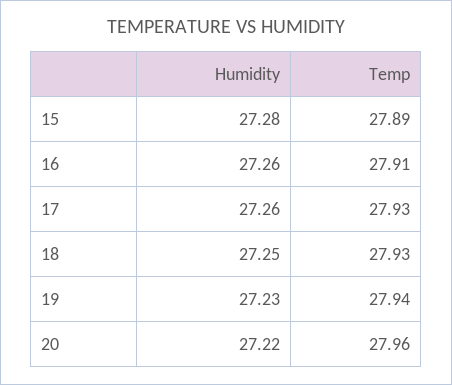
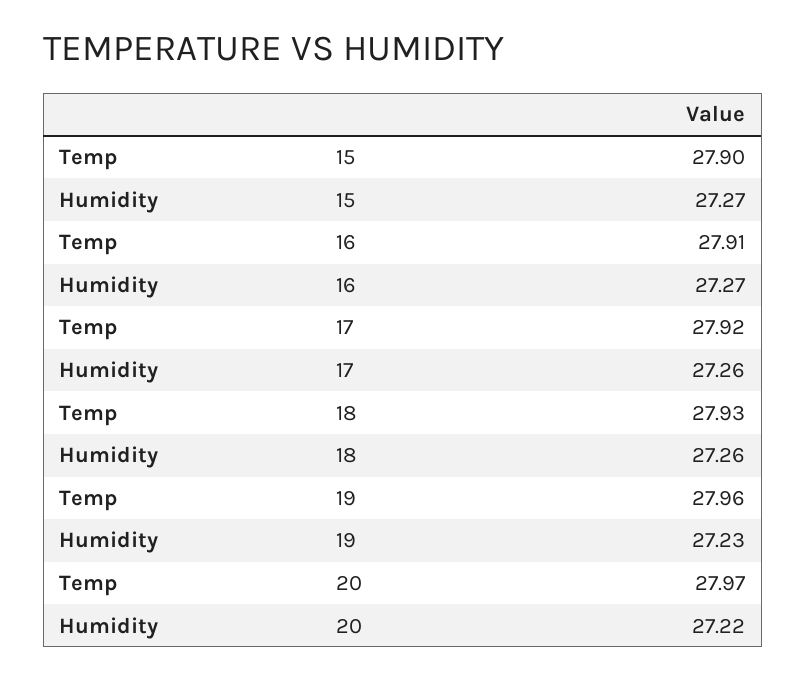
Humidity, 15: 27.28 -> 27.27
Temp, 15: 27.89 -> 27.9
Humidity, 16: 27.26 -> 27.27
Temp, 17: 27.93 -> 27.92
Humidity, 18: 27.25 -> 27.26
Temp, 19: 27.94 -> 27.96
Temp, 20: 27.96 -> 27.97

